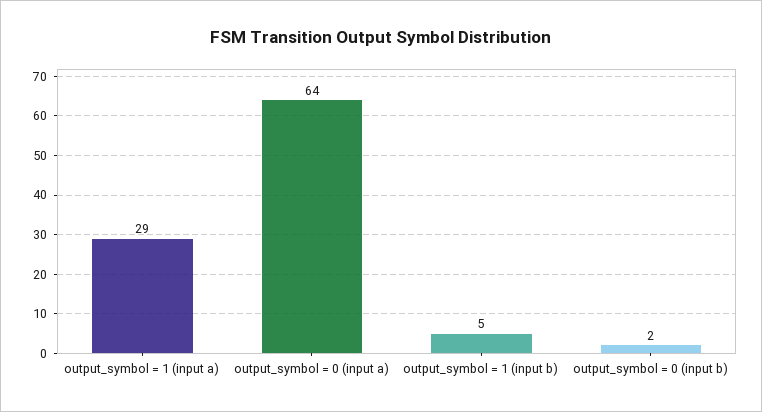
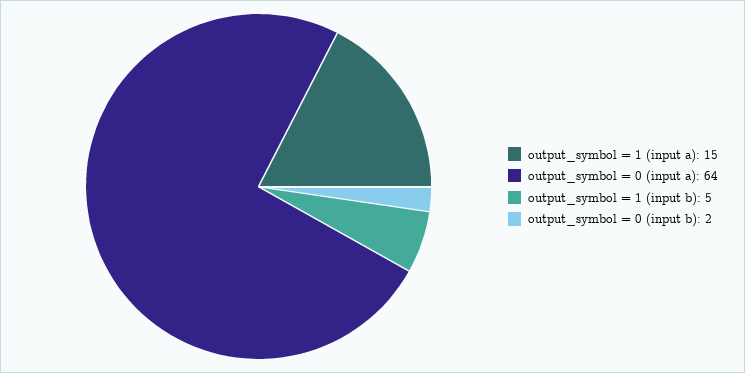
output_symbol = 1 (input a): 29 -> 15

